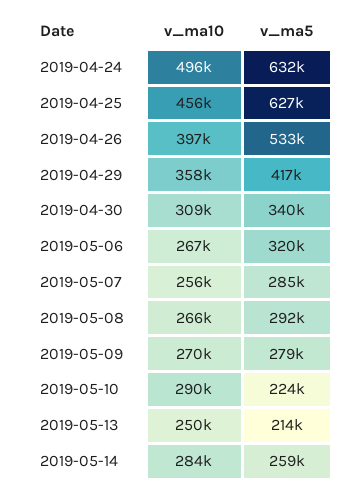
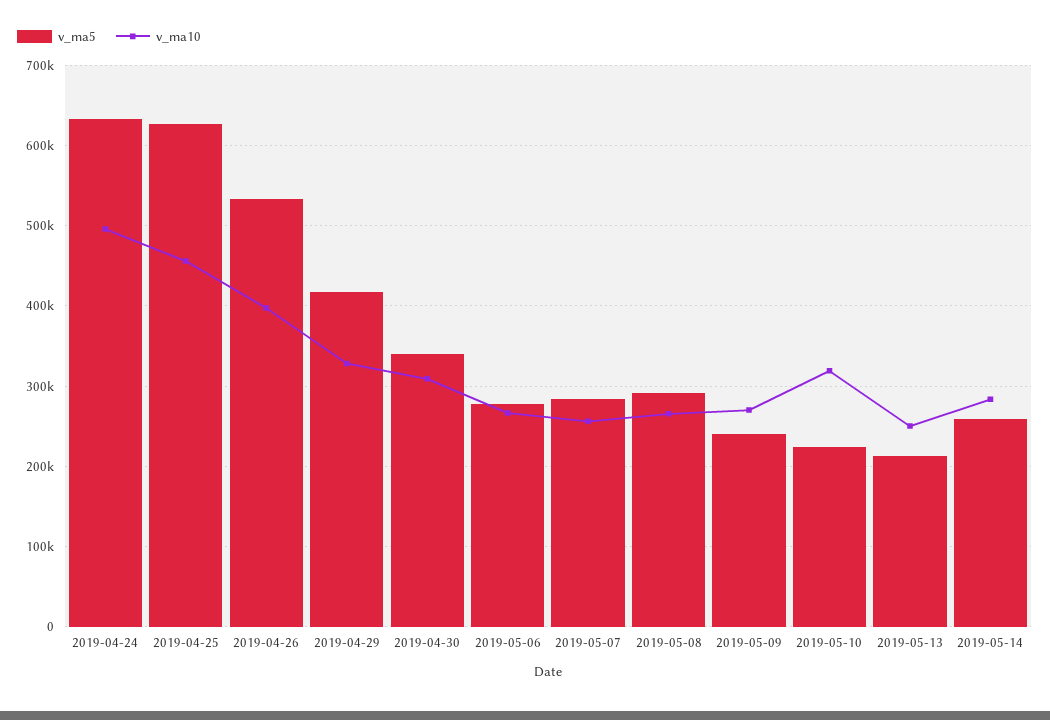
v_ma10, 2019-04-29: 358000 -> 330000
v_ma5, 2019-05-06: 320000 -> 280000
v_ma5, 2019-05-09: 279000 -> 240000
v_ma10, 2019-05-10: 290000 -> 320000

